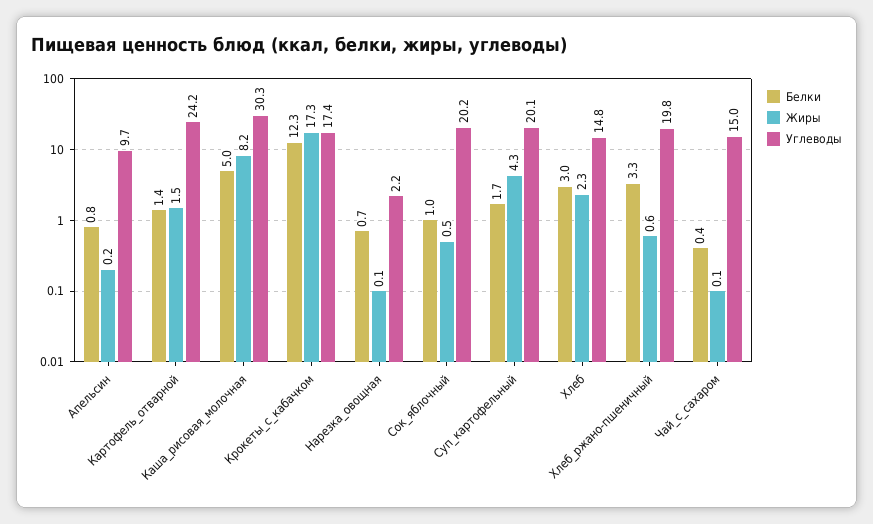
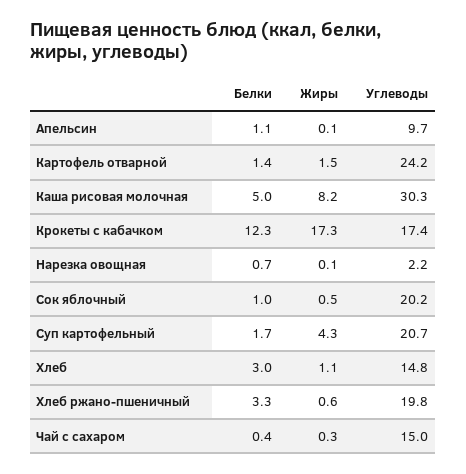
Белки, Апельсин: 0.8 -> 1.1
Жиры, Апельсин: 0.2 -> 0.1
Углеводы, Суп_картофельный: 20.1 -> 20.7
Жиры, Хлеб: 2.3 -> 1.1
Жиры, Чай_с_сахаром: 0.1 -> 0.3

